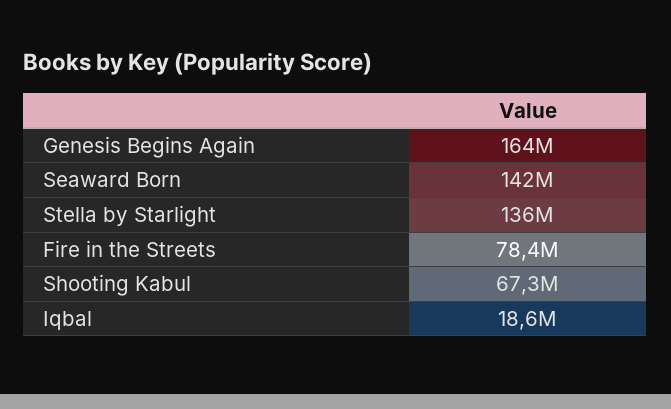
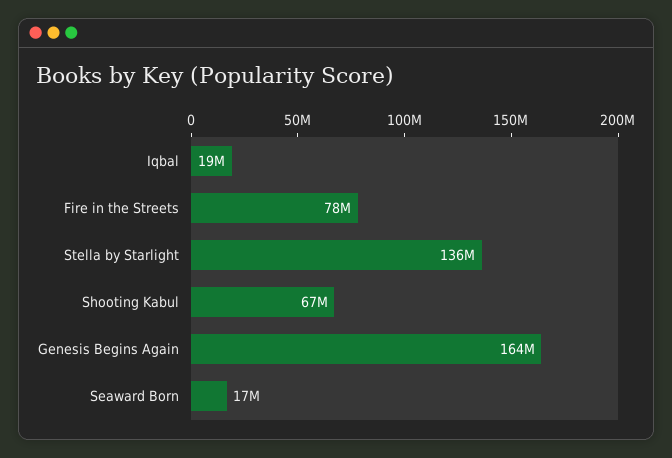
Seaward Born: 142000000 -> 17000000

